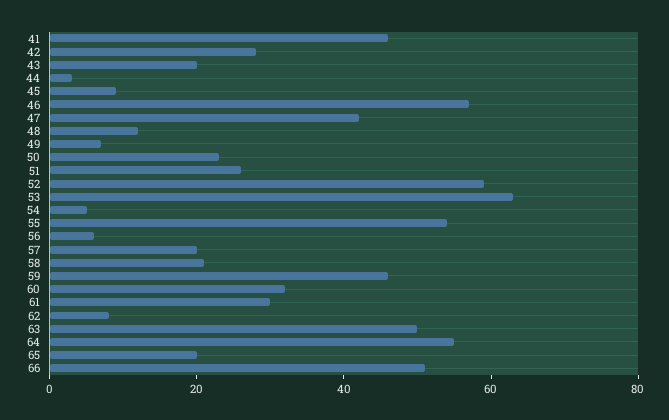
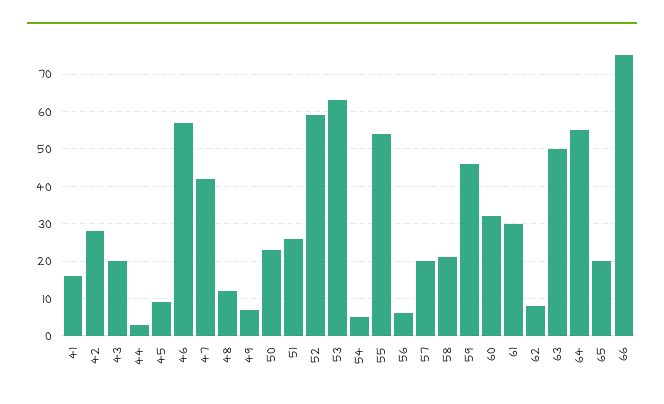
41: 45 -> 15
66: 50 -> 75

